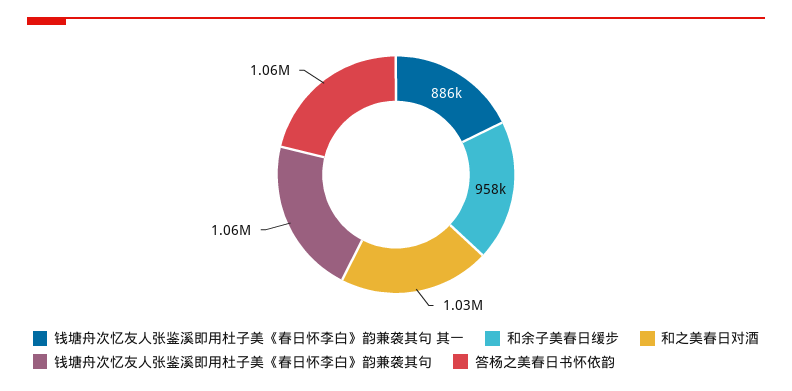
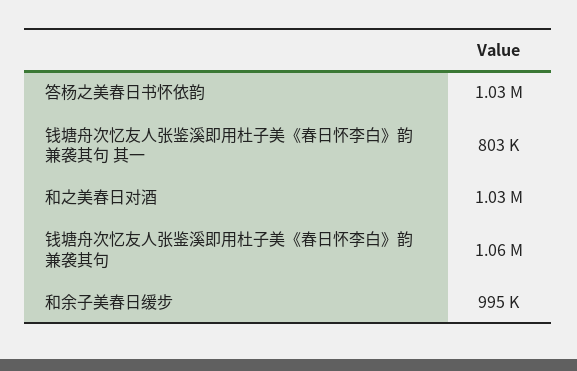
钱塘舟次忆友人张鉴溪即用杜子美《春日怀李白》韵兼袭其句 其一: 886000 -> 803000
和余子美春日缓步: 958000 -> 995000
答杨之美春日书怀依韵: 1060000 -> 1030000

